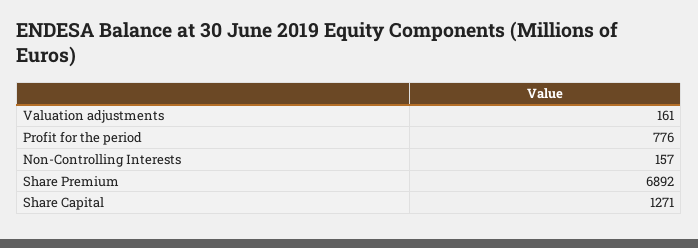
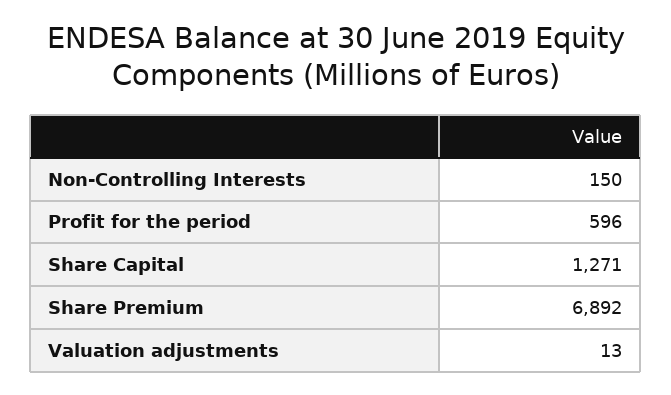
Valuation adjustments: 161 -> 13
Profit for the period: 776 -> 596
Non-Controlling Interests: 157 -> 150

